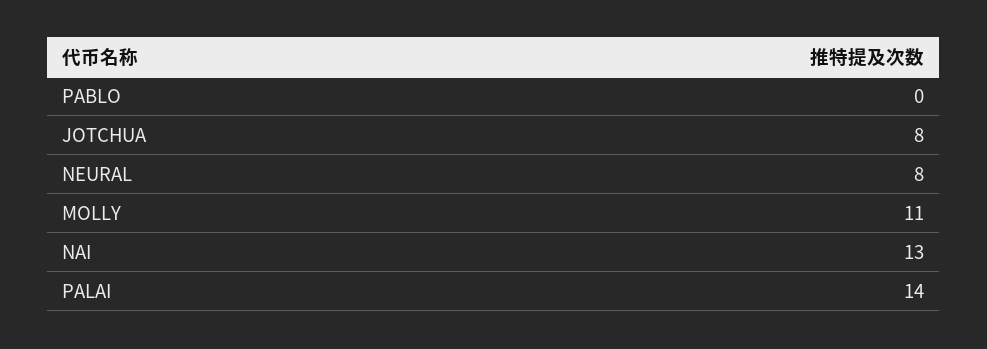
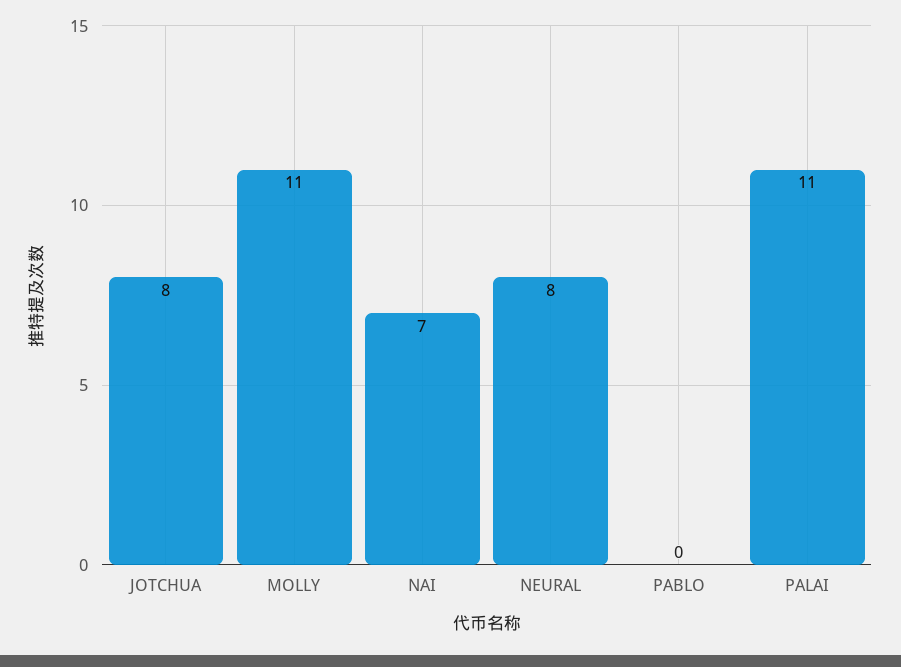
NAI: 13 -> 7
PALAI: 14 -> 11

